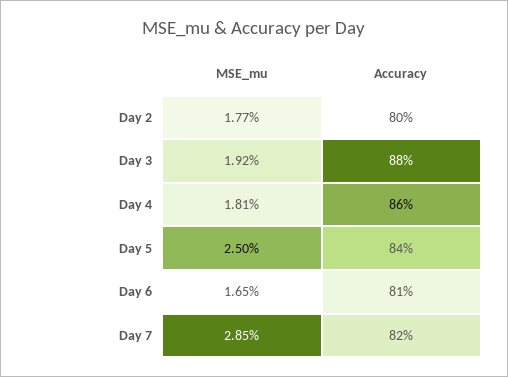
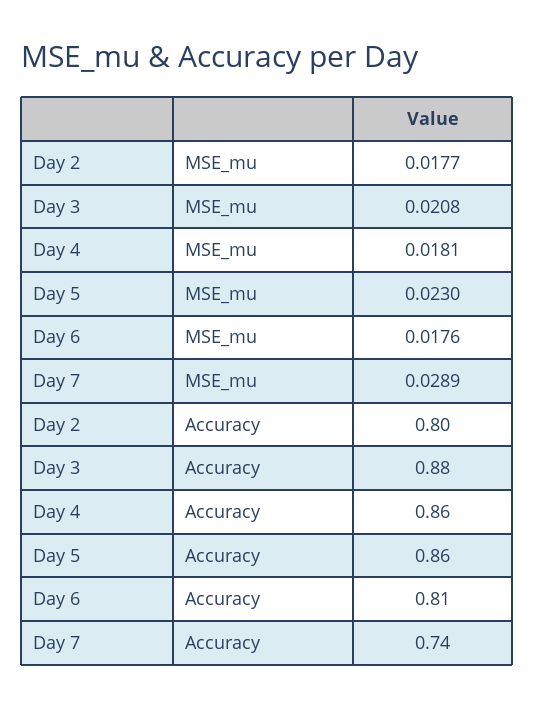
MSE_mu, Day 3: 0.0192 -> 0.0208
MSE_mu, Day 5: 0.025 -> 0.023
Accuracy, Day 5: 0.84 -> 0.86
MSE_mu, Day 6: 0.0165 -> 0.0176
MSE_mu, Day 7: 0.0285 -> 0.0289
Accuracy, Day 7: 0.82 -> 0.74

